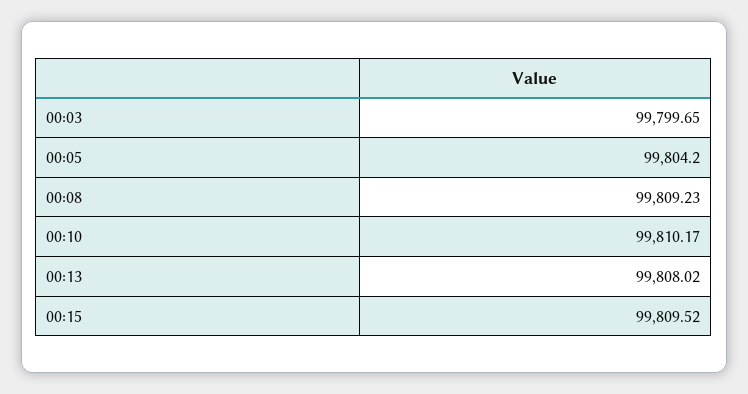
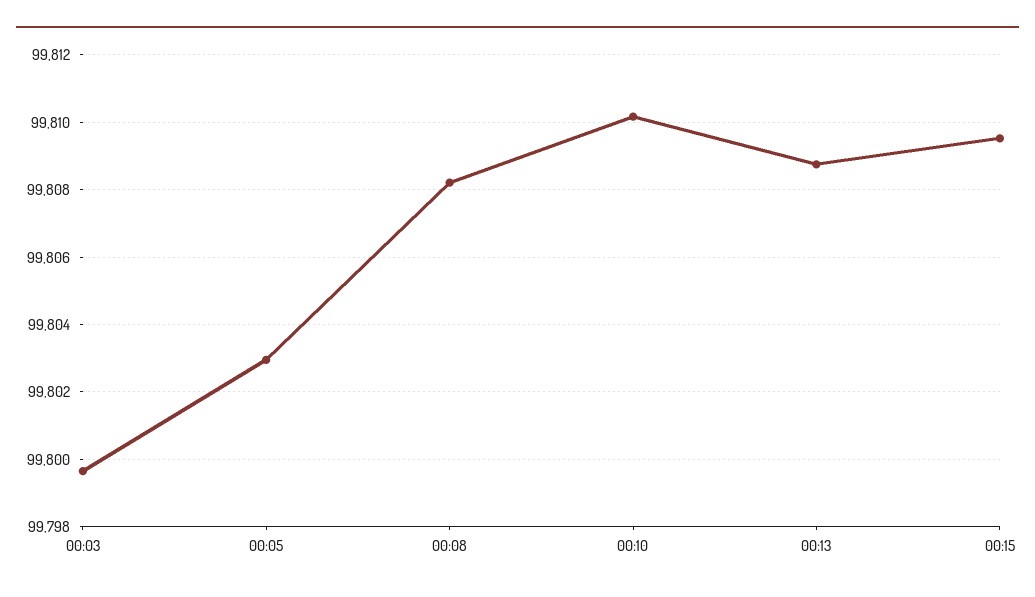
00:05: 99804.2 -> 99803
00:08: 99809.23 -> 99808.2
00:13: 99808.02 -> 99808.8

